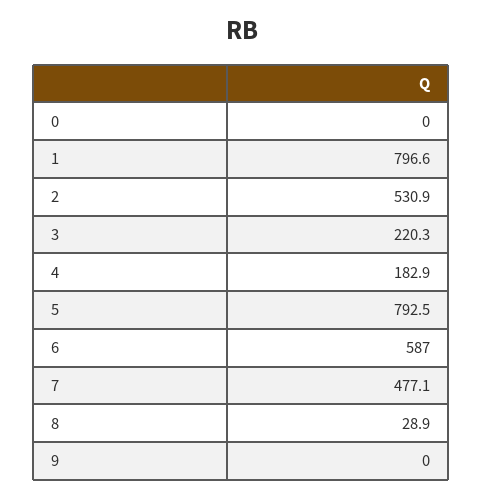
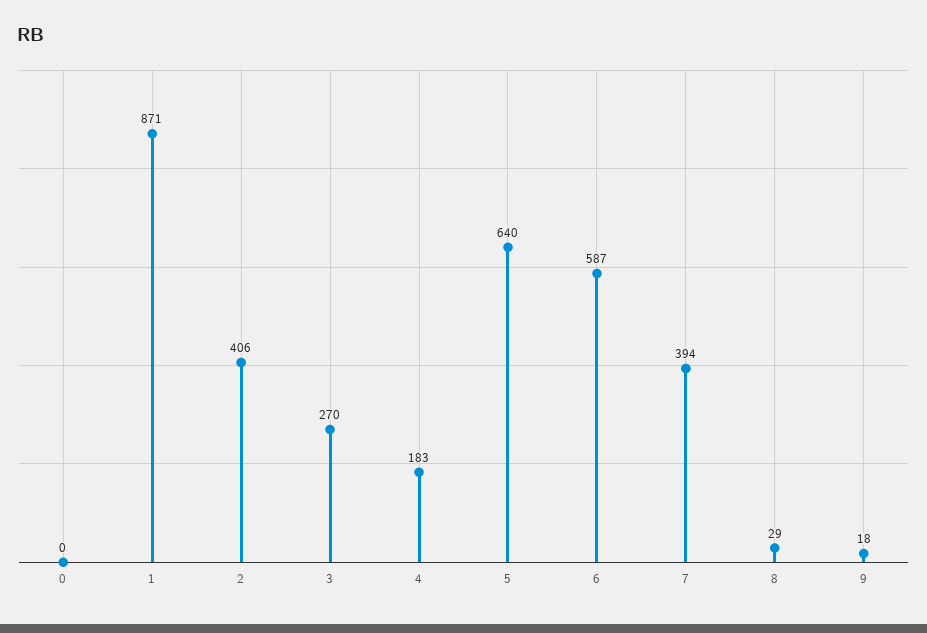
1: 796.6 -> 871
2: 530.9 -> 406
3: 220.3 -> 270
5: 792.5 -> 640
7: 477.1 -> 394
9: 0 -> 18

